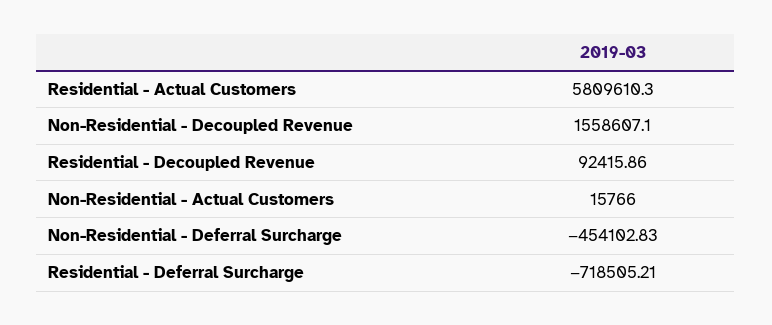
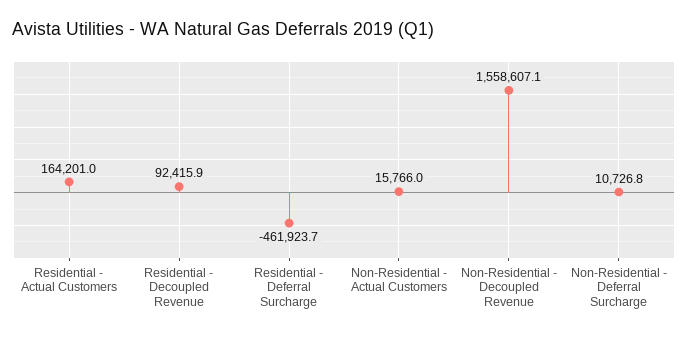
Residential - Actual Customers: 5809610.3 -> 164201
Non-Residential - Deferral Surcharge: -454102.83 -> 10726.8
Residential - Deferral Surcharge: -718505.21 -> -461923.7

